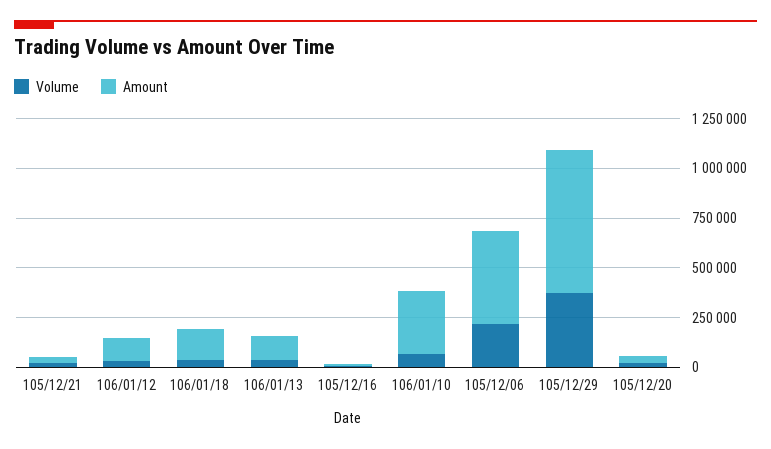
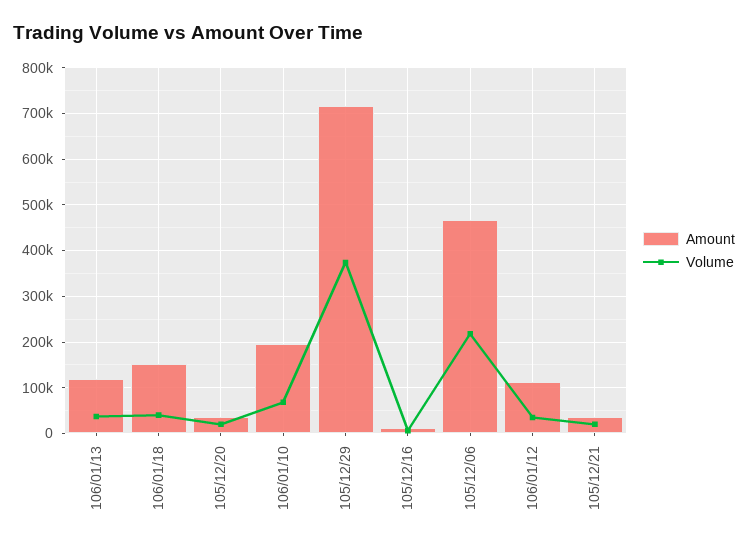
Amount, 106/01/10: 300000 -> 200000

